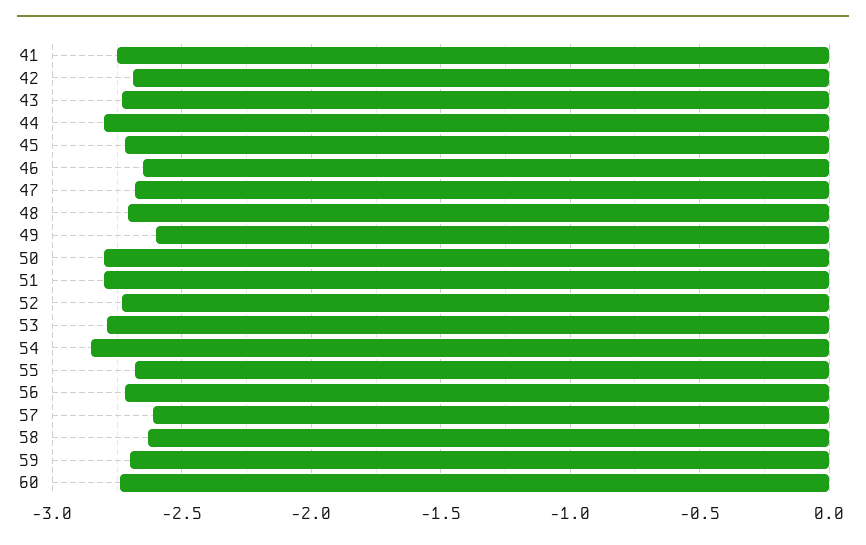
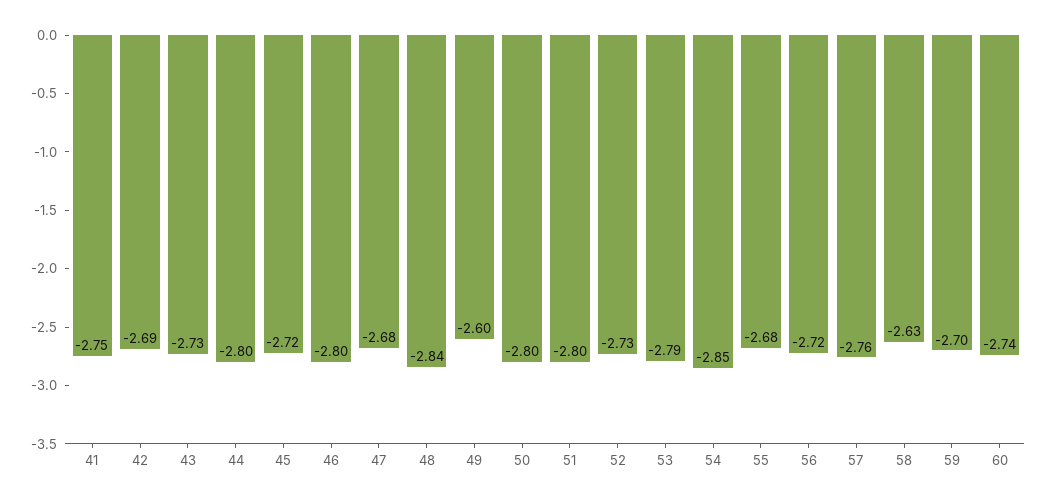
46: -2.65 -> -2.8
48: -2.7 -> -2.84
57: -2.6 -> -2.76

